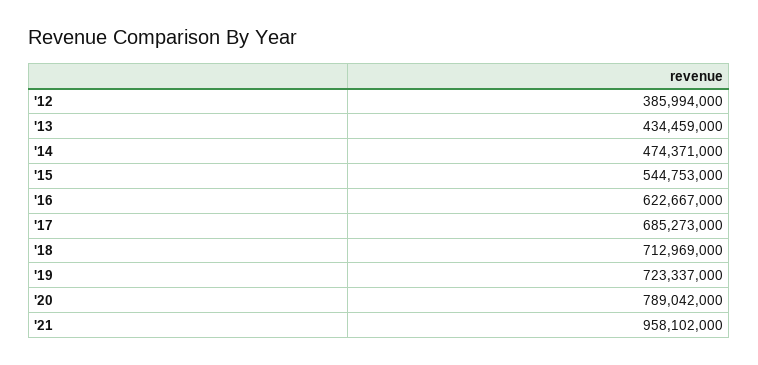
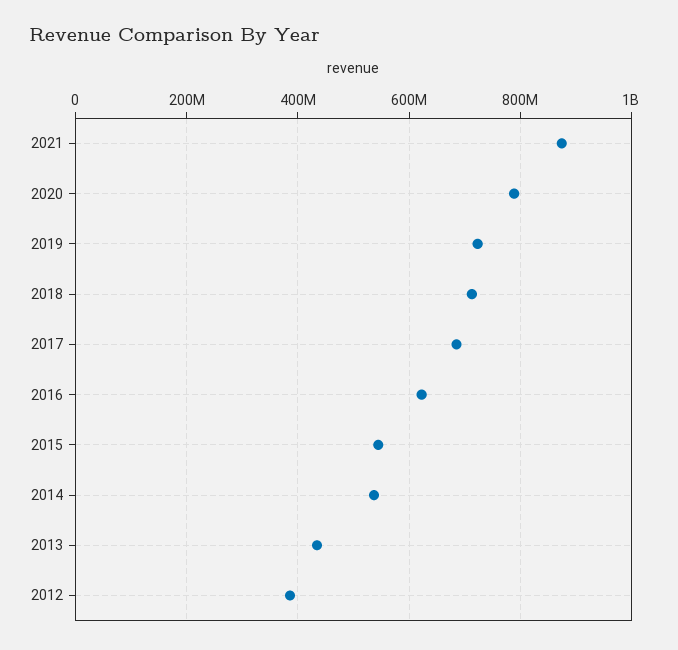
'14: 474371000 -> 540000000
'21: 958102000 -> 880000000

